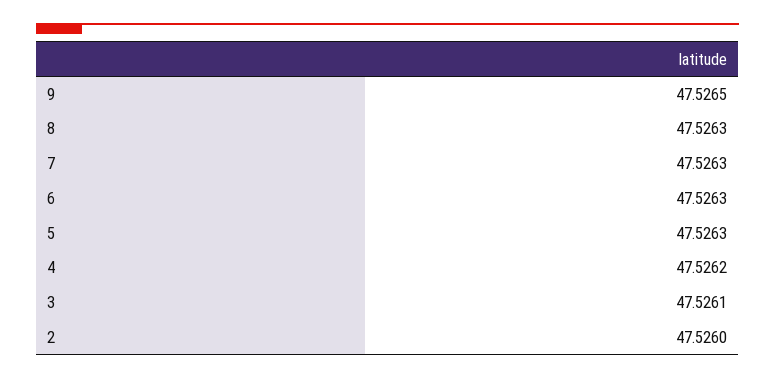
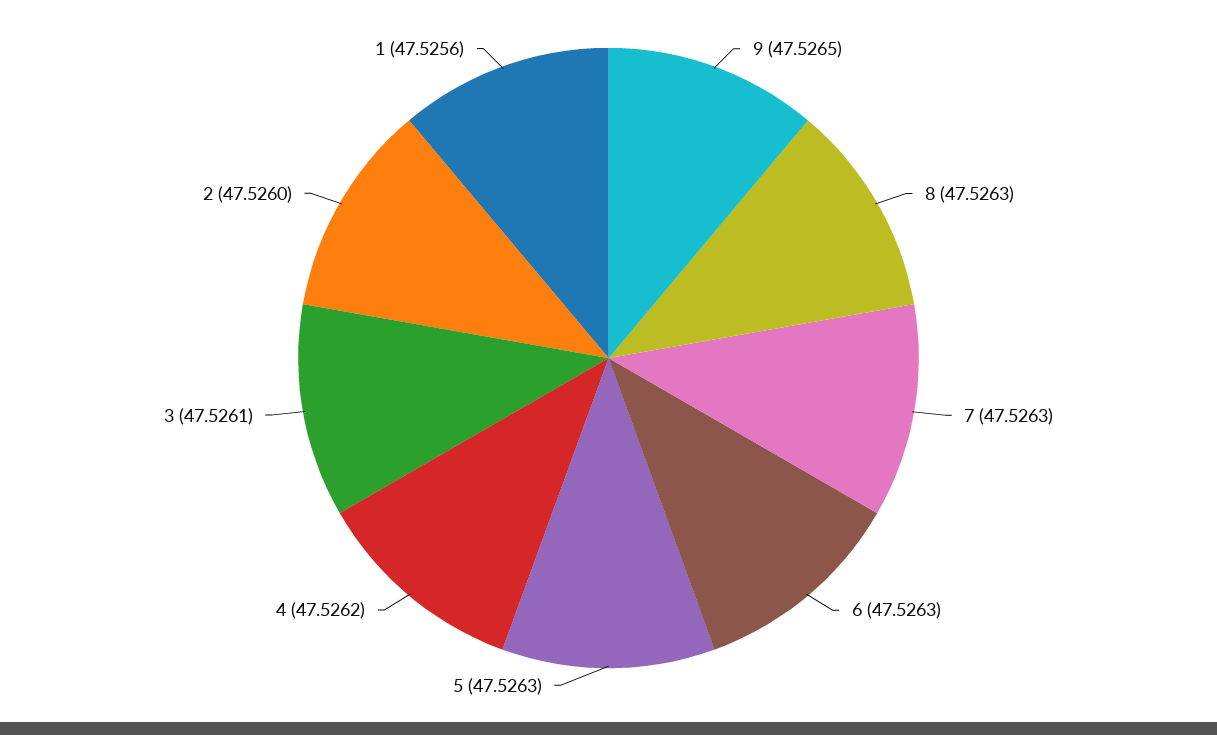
1: none -> 47.5256

